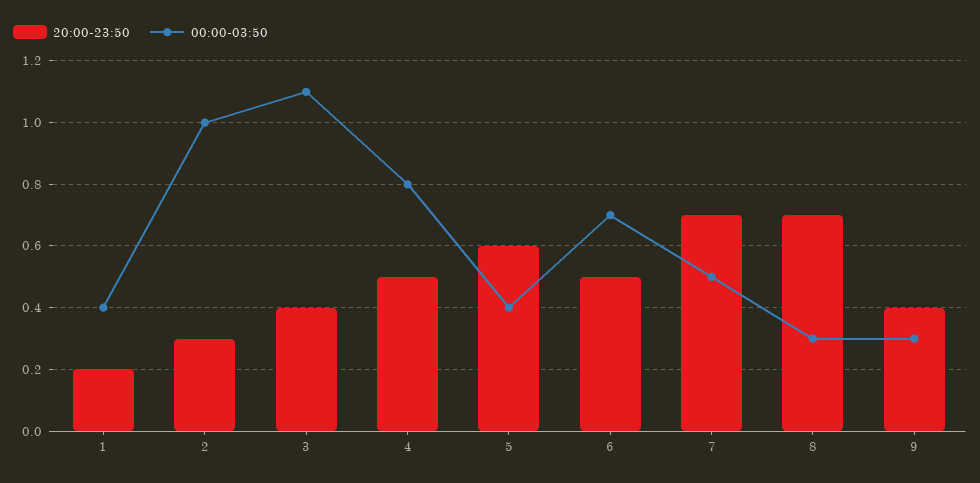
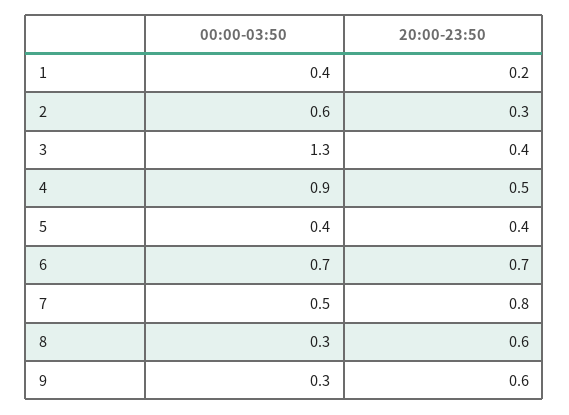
00:00-03:50, 2: 1 -> 0.6
00:00-03:50, 3: 1.1 -> 1.3
00:00-03:50, 4: 0.8 -> 0.9
20:00-23:50, 5: 0.6 -> 0.4
20:00-23:50, 6: 0.5 -> 0.7
20:00-23:50, 7: 0.7 -> 0.8
20:00-23:50, 8: 0.7 -> 0.6
20:00-23:50, 9: 0.4 -> 0.6

